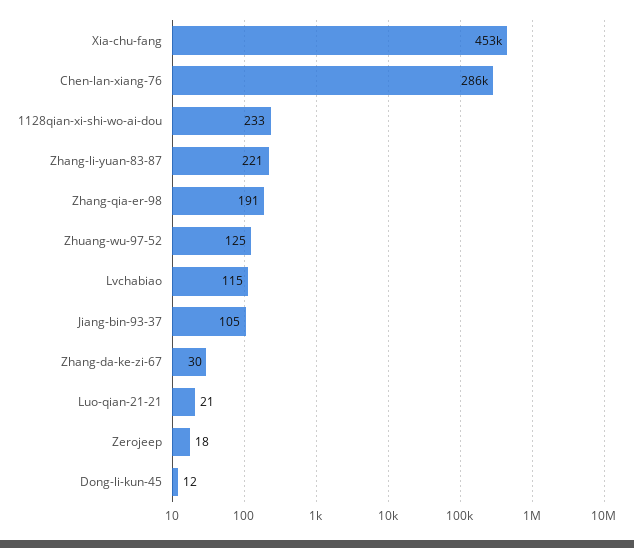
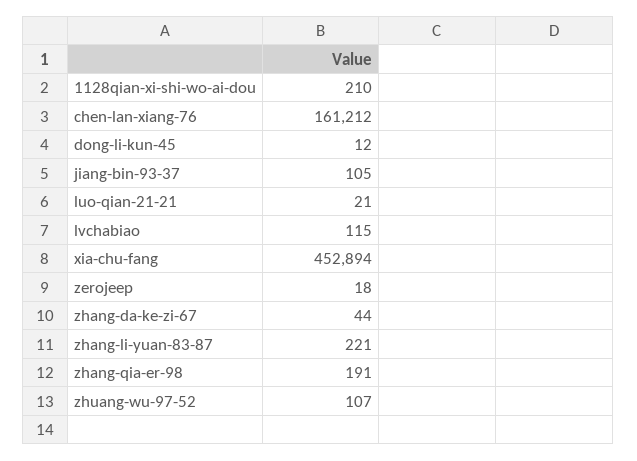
Chen-lan-xiang-76: 286000 -> 161212
1128qian-xi-shi-wo-ai-dou: 233 -> 210
Zhuang-wu-97-52: 125 -> 107
Zhang-da-ke-zi-67: 30 -> 44

